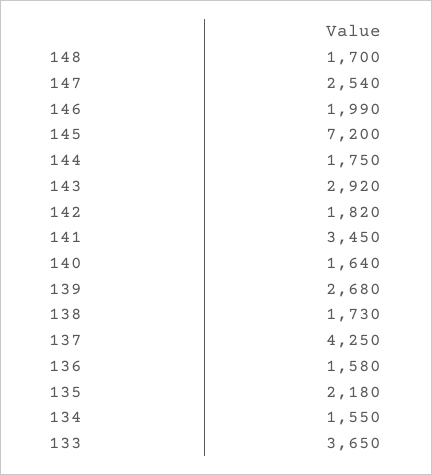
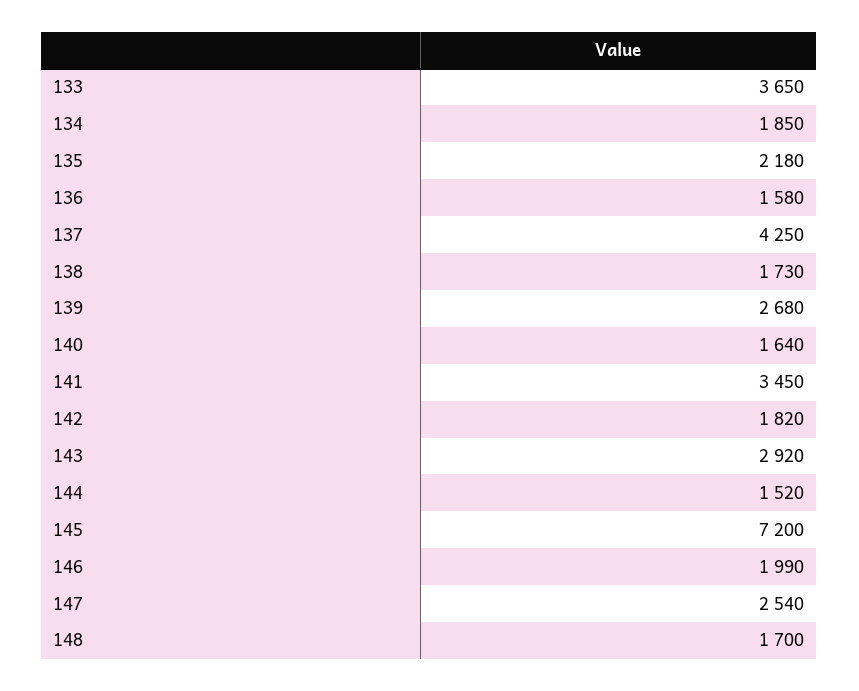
144: 1750 -> 1520
134: 1550 -> 1850

